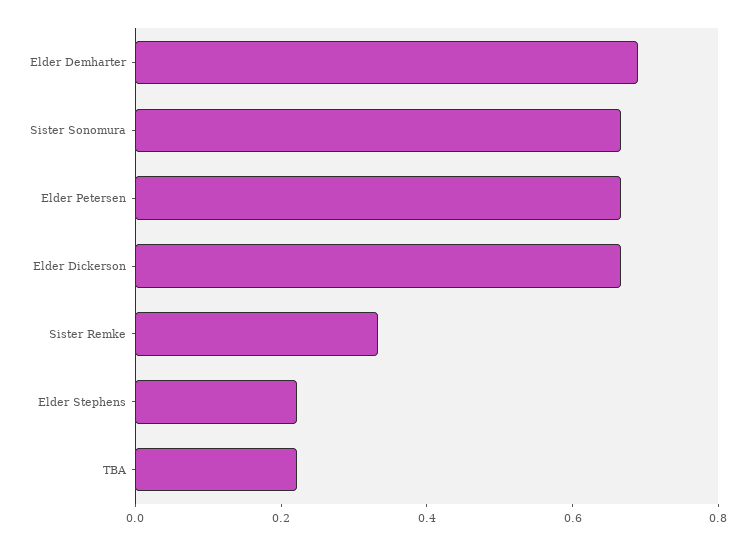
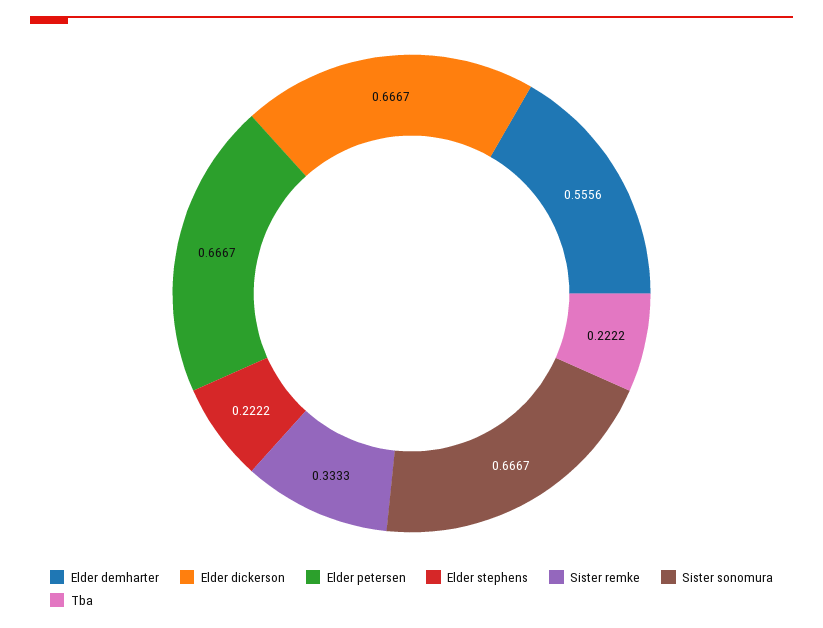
Elder Demharter: 0.7 -> 0.5556

